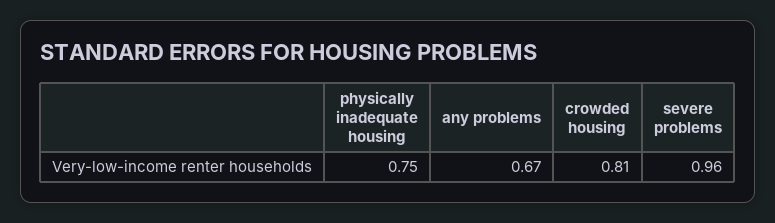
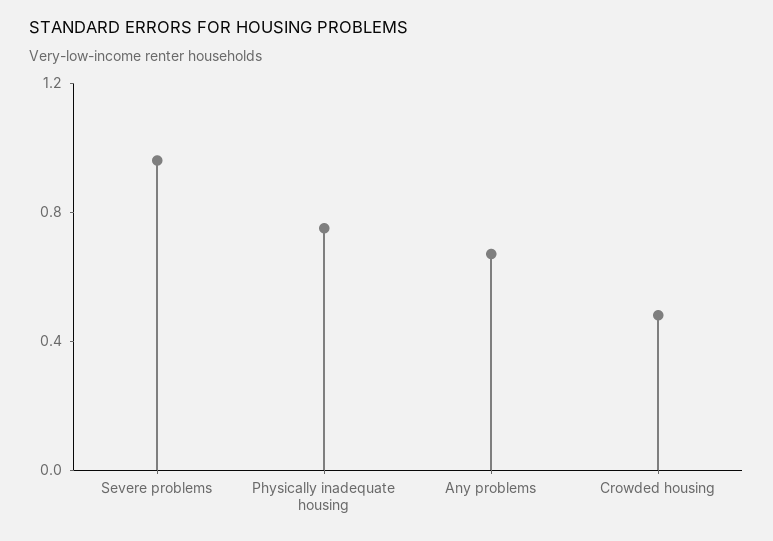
crowded housing: 0.81 -> 0.5

